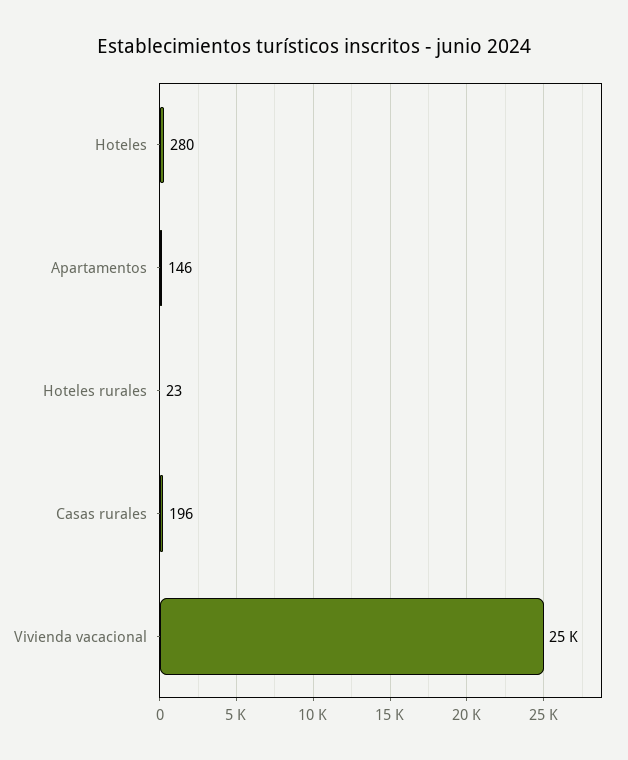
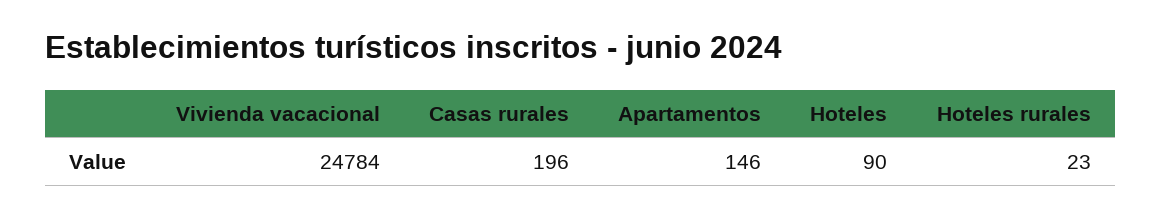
Hoteles: 280 -> 90

